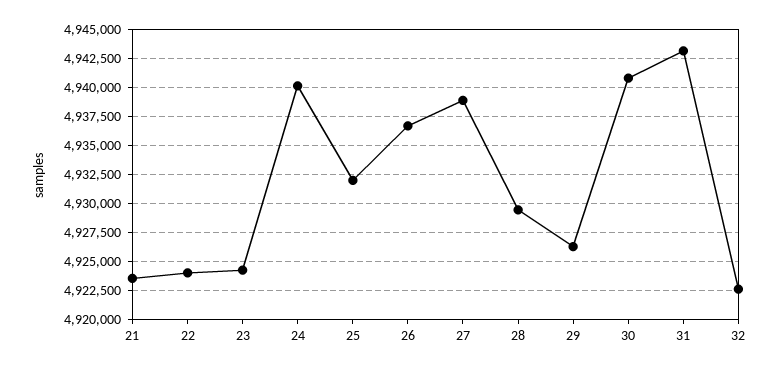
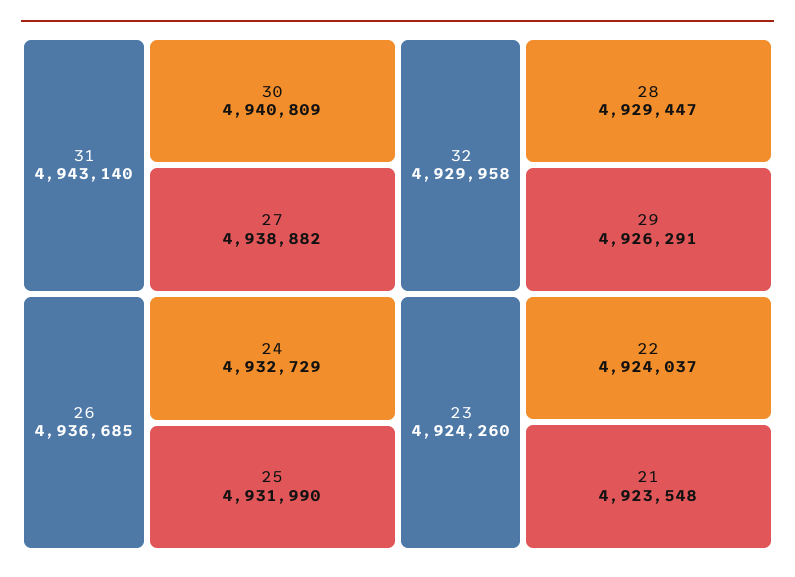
24: 4940000 -> 4932729
32: 4922500 -> 4929958

